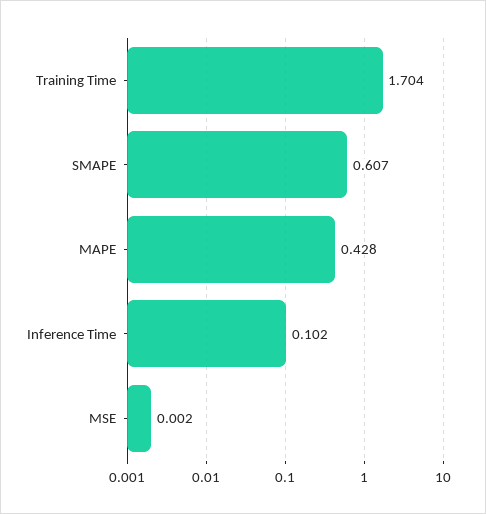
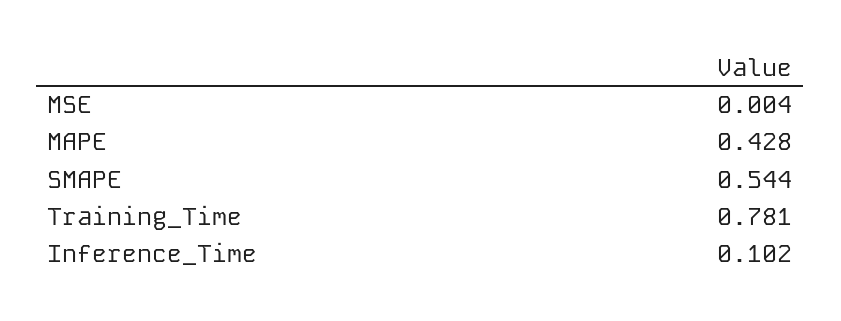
Training Time: 1.704 -> 0.781
SMAPE: 0.607 -> 0.544
MSE: 0.002 -> 0.004

